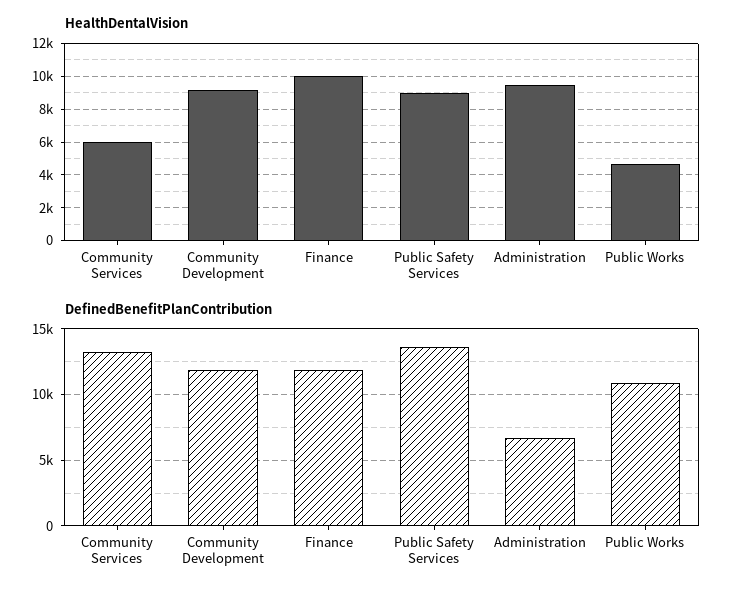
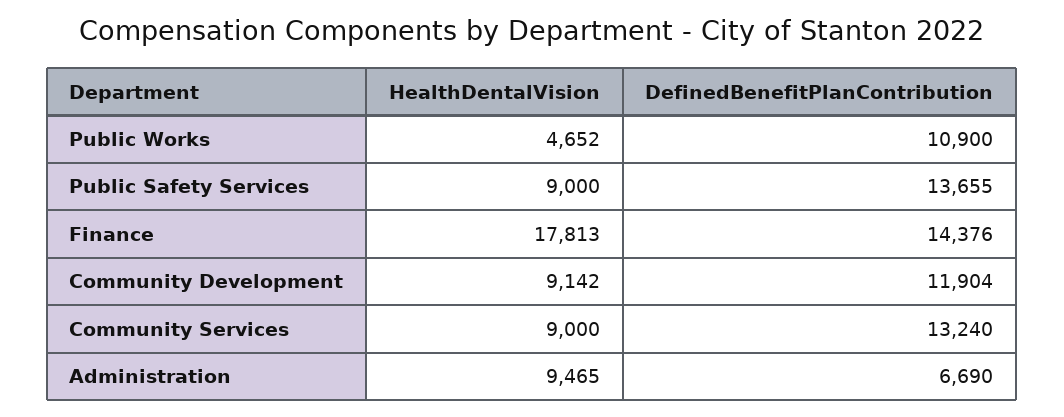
HealthDentalVision, Community Services: 6000 -> 9000
HealthDentalVision, Finance: 10000 -> 17813
DefinedBenefitPlanContribution, Finance: 12000 -> 14376

